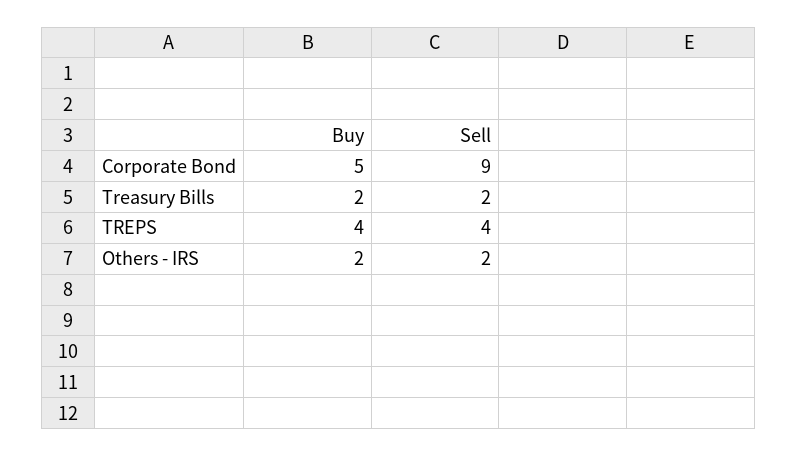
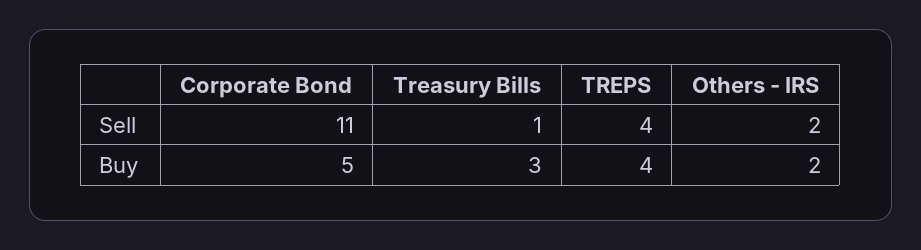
Sell, Corporate Bond: 9 -> 11
Buy, Treasury Bills: 2 -> 3
Sell, Treasury Bills: 2 -> 1

